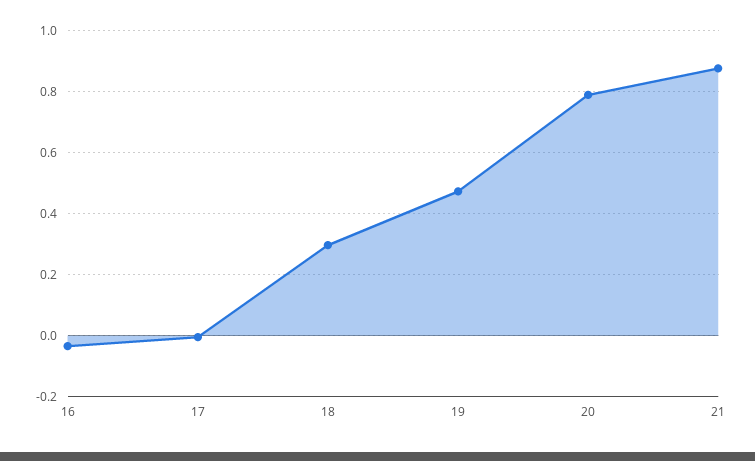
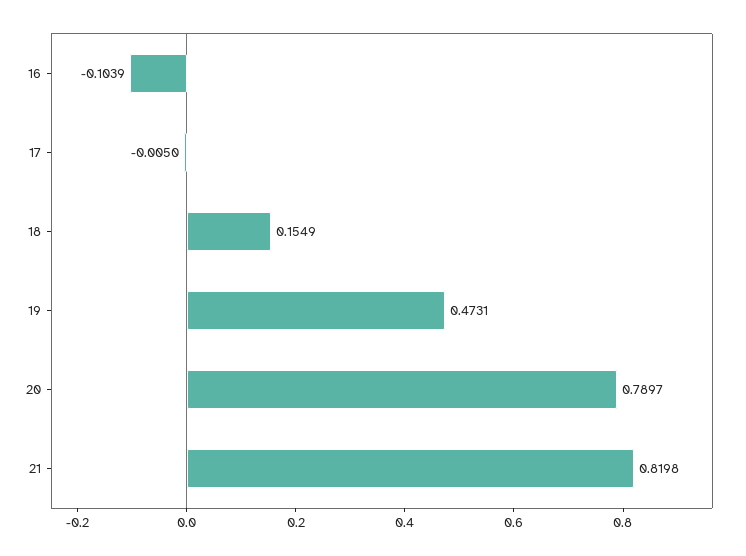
16: -0.04 -> -0.1039
18: 0.3 -> 0.1549
21: 0.88 -> 0.8198

